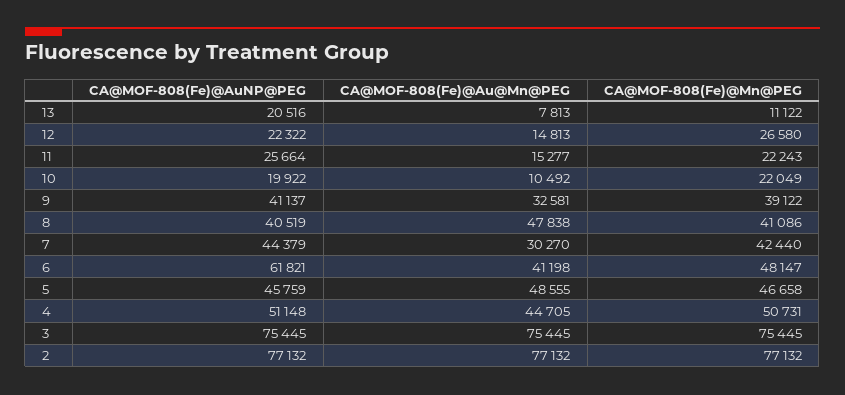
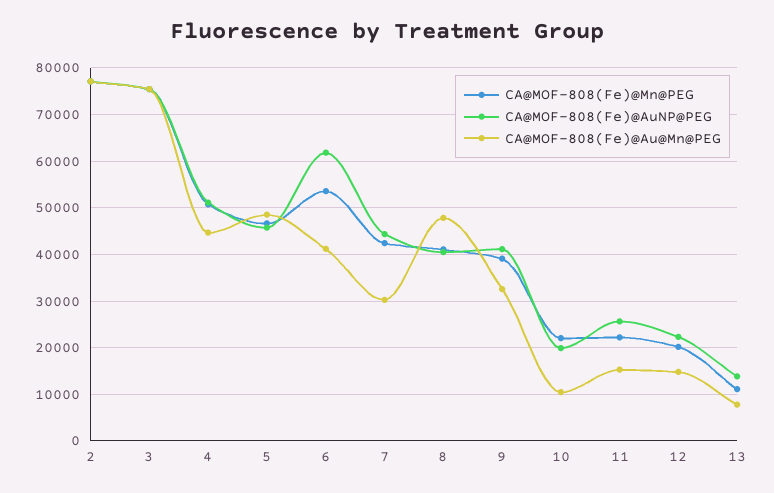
CA@MOF-808(Fe)@AuNP@PEG, 13: 20516 -> 14000
CA@MOF-808(Fe)@Mn@PEG, 12: 26580 -> 20000
CA@MOF-808(Fe)@Mn@PEG, 6: 48147 -> 54000

